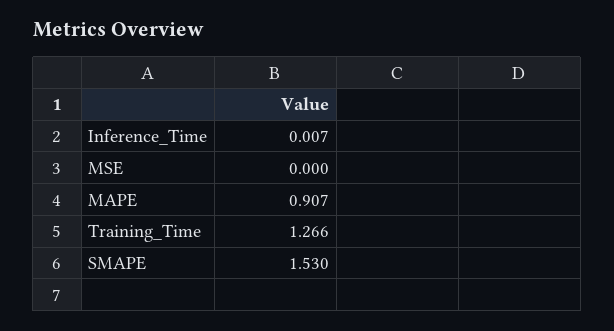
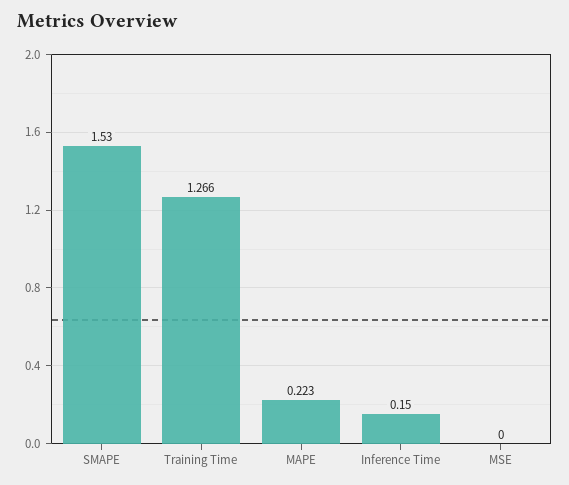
Inference_Time: 0.007 -> 0.15
MAPE: 0.907 -> 0.223

